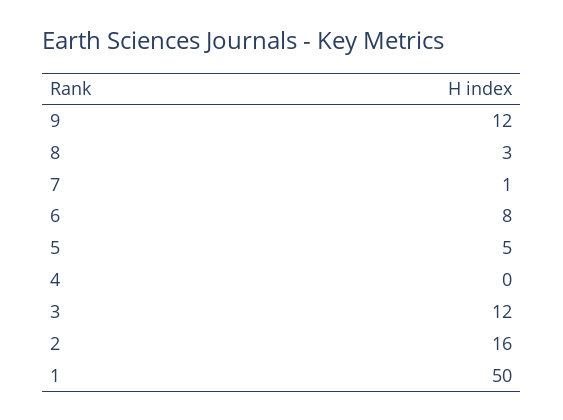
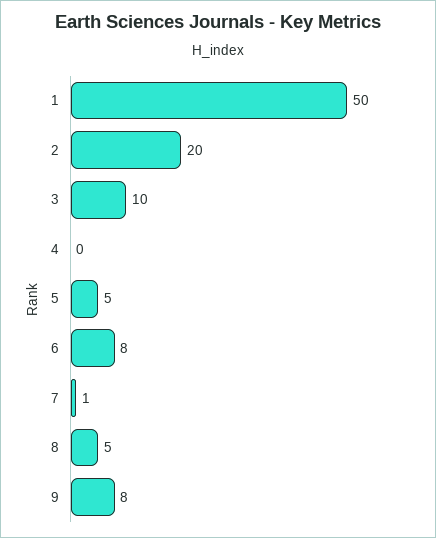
9: 12 -> 8
8: 3 -> 5
3: 12 -> 10
2: 16 -> 20

